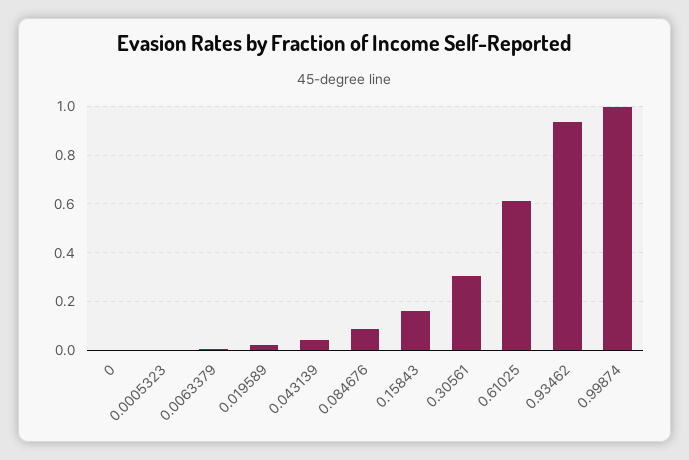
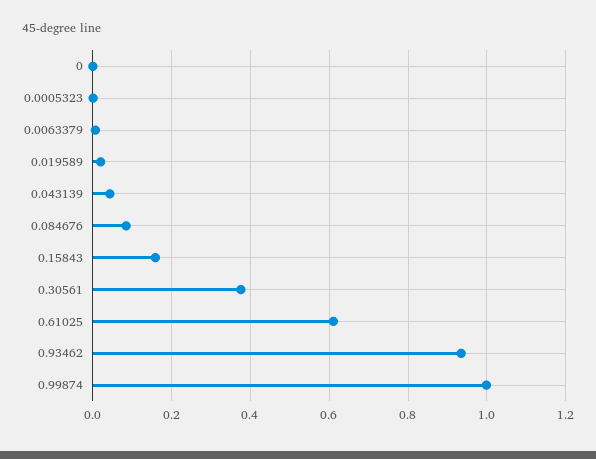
0.30561: 0.3 -> 0.38

